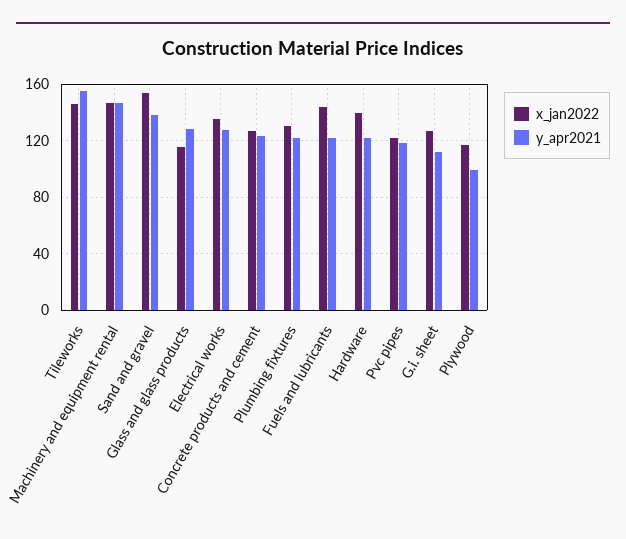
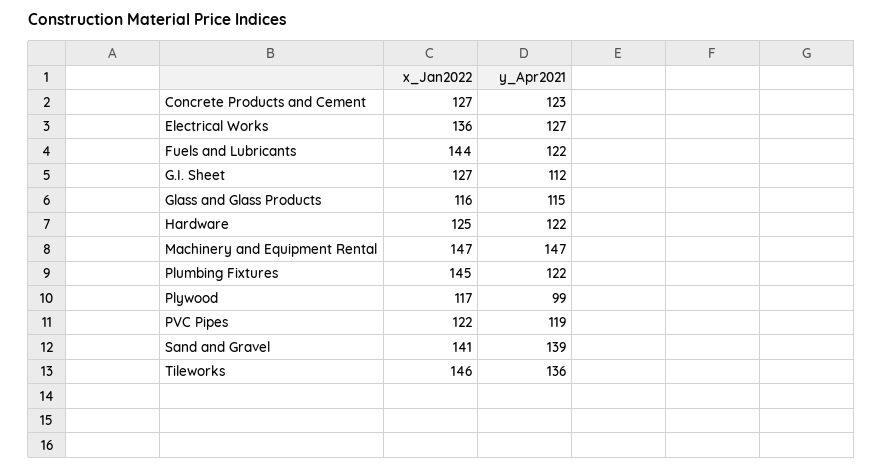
y_apr2021, Tileworks: 155 -> 136
x_jan2022, Sand and gravel: 155 -> 141
y_apr2021, Glass and glass products: 130 -> 115
x_jan2022, Plumbing fixtures: 130 -> 145
x_jan2022, Hardware: 140 -> 125

